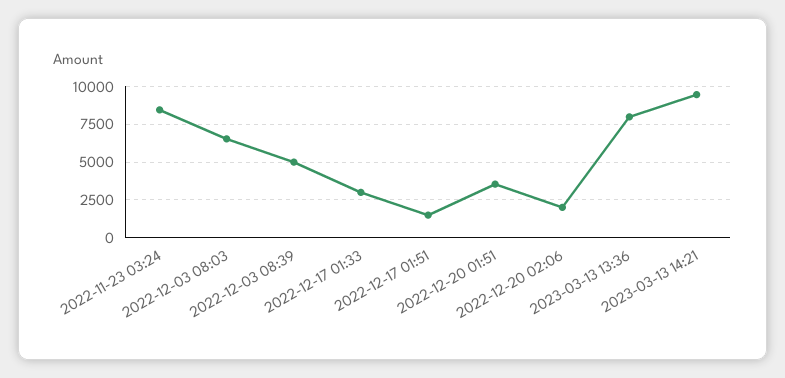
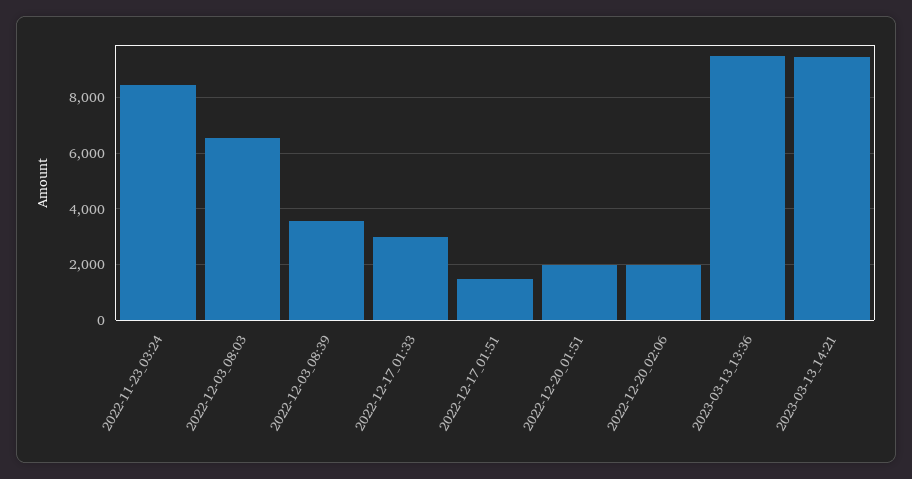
2022-12-03 08:39: 5000 -> 3500
2022-12-20 01:51: 3500 -> 2000
2023-03-13 13:36: 8000 -> 9500

